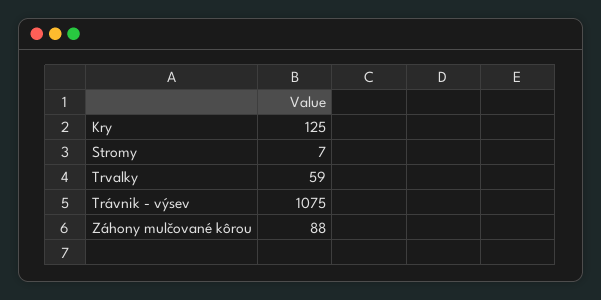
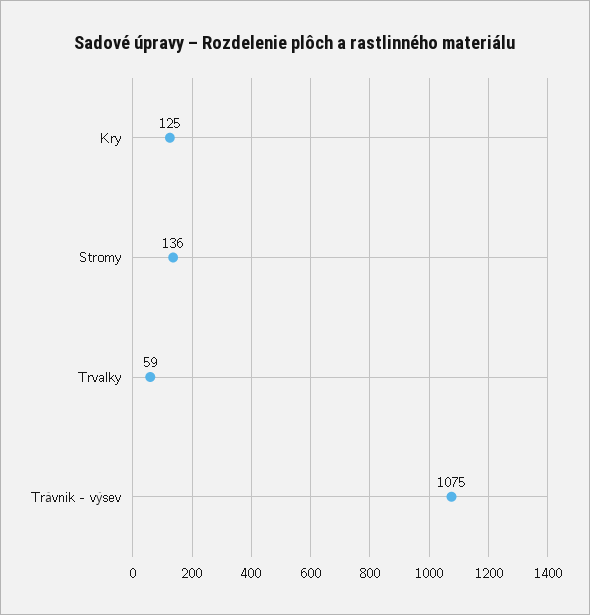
Stromy: 7 -> 136
Záhony mulčované kôrou: 88 -> none

